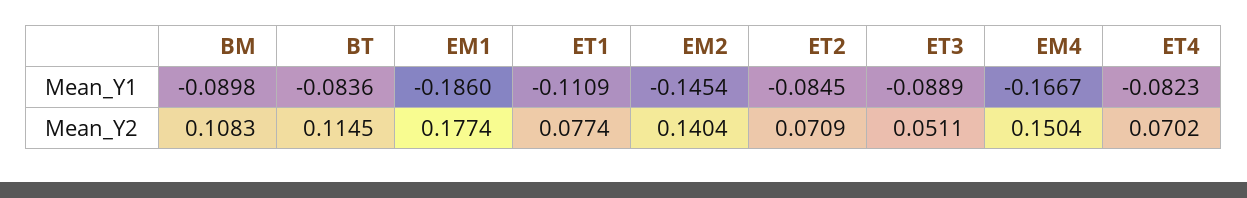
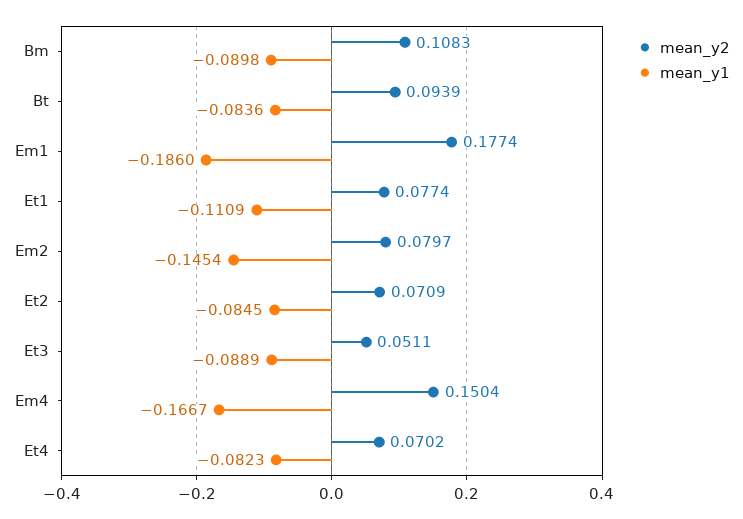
Mean_Y2, BT: 0.1145 -> 0.0939
Mean_Y2, EM2: 0.1404 -> 0.0797

